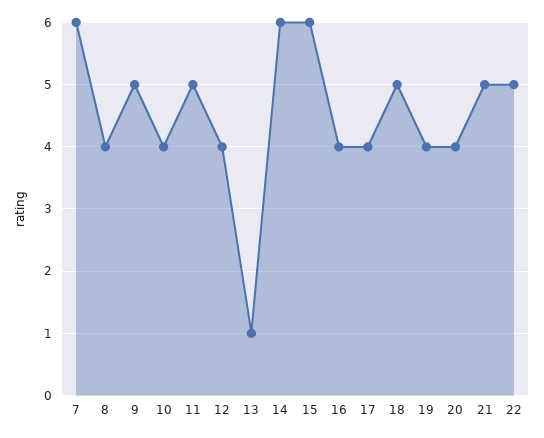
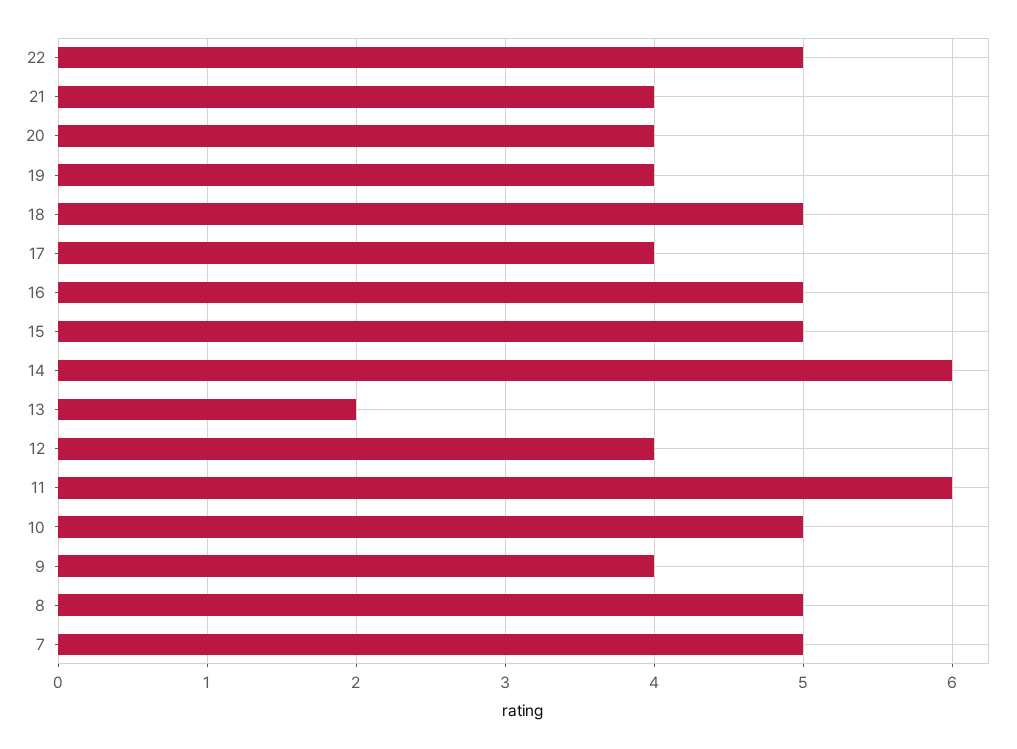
7: 6 -> 5
8: 4 -> 5
9: 5 -> 4
10: 4 -> 5
11: 5 -> 6
13: 1 -> 2
15: 6 -> 5
16: 4 -> 5
21: 5 -> 4

